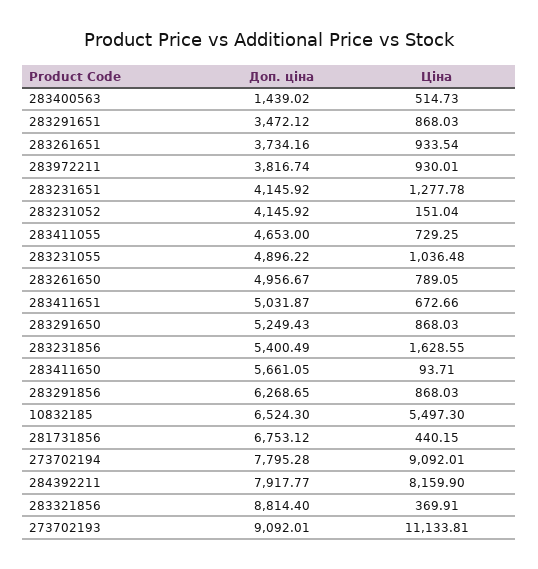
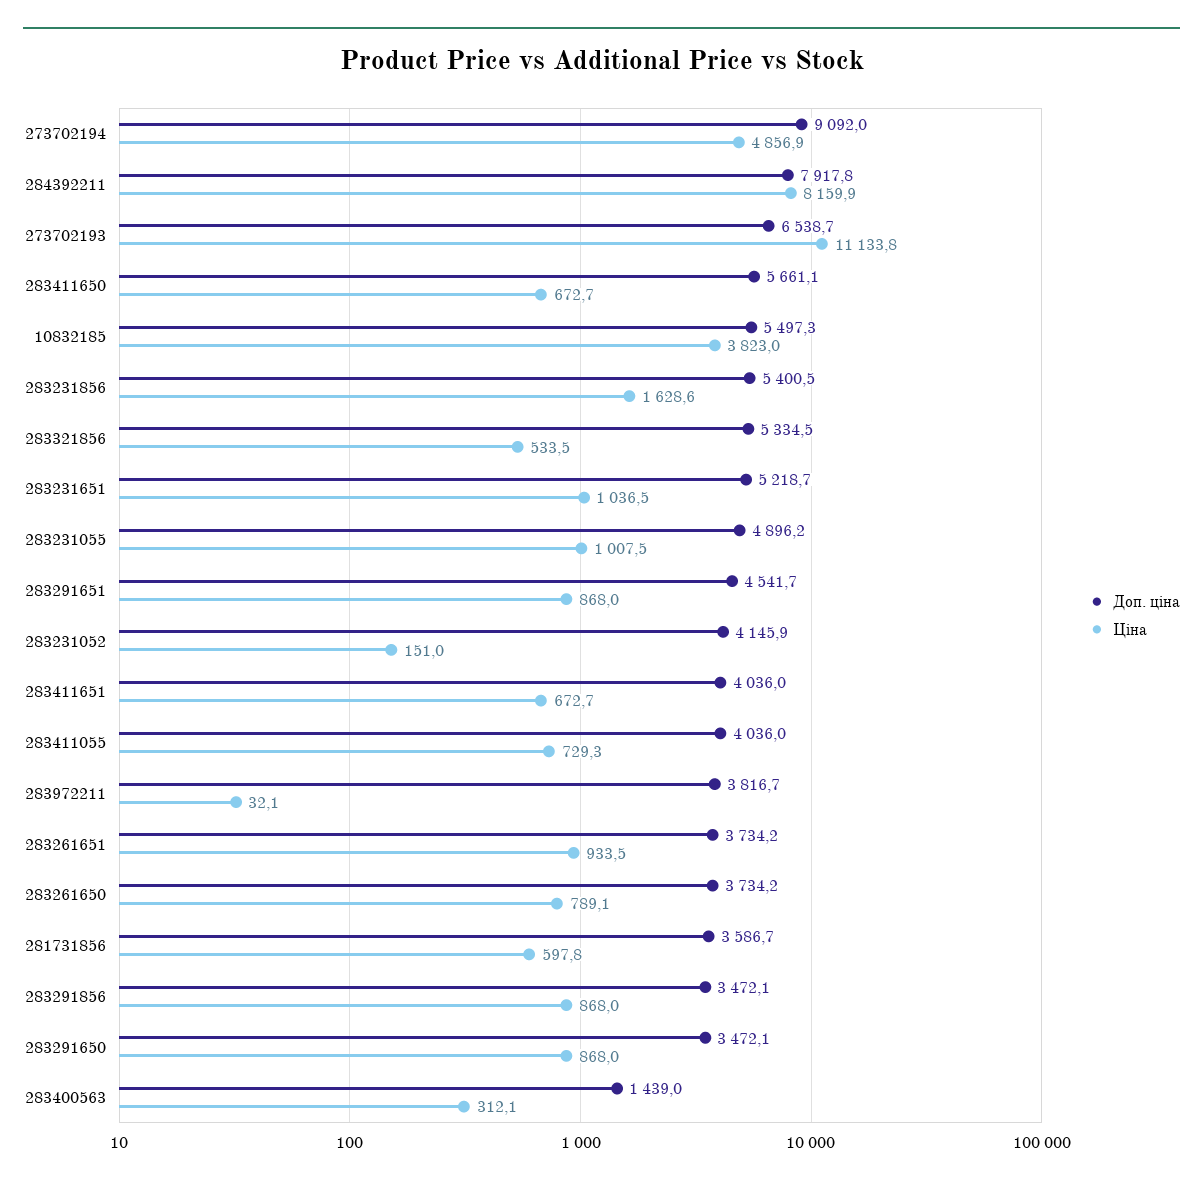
Ціна, 283400563: 514.73 -> 312.1
Доп. ціна, 283291651: 3472.12 -> 4541.7
Ціна, 283972211: 930.01 -> 32.1
Доп. ціна, 283231651: 4145.92 -> 5218.7
Ціна, 283231651: 1277.78 -> 1036.5
Доп. ціна, 283411055: 4653 -> 4036
Ціна, 283231055: 1036.48 -> 1007.5
Доп. ціна, 283261650: 4956.67 -> 3734.2
Доп. ціна, 283411651: 5031.87 -> 4036
Доп. ціна, 283291650: 5249.43 -> 3472.1
Ціна, 283411650: 93.71 -> 672.7
Доп. ціна, 283291856: 6268.65 -> 3472.1
Доп. ціна, 10832185: 6524.3 -> 5497.3
Ціна, 10832185: 5497.3 -> 3823
Доп. ціна, 281731856: 6753.12 -> 3586.7
Ціна, 281731856: 440.15 -> 597.8
Доп. ціна, 273702194: 7795.28 -> 9092
Ціна, 273702194: 9092.01 -> 4856.9
Доп. ціна, 283321856: 8814.4 -> 5334.5
Ціна, 283321856: 369.91 -> 533.5
Доп. ціна, 273702193: 9092.01 -> 6538.7

